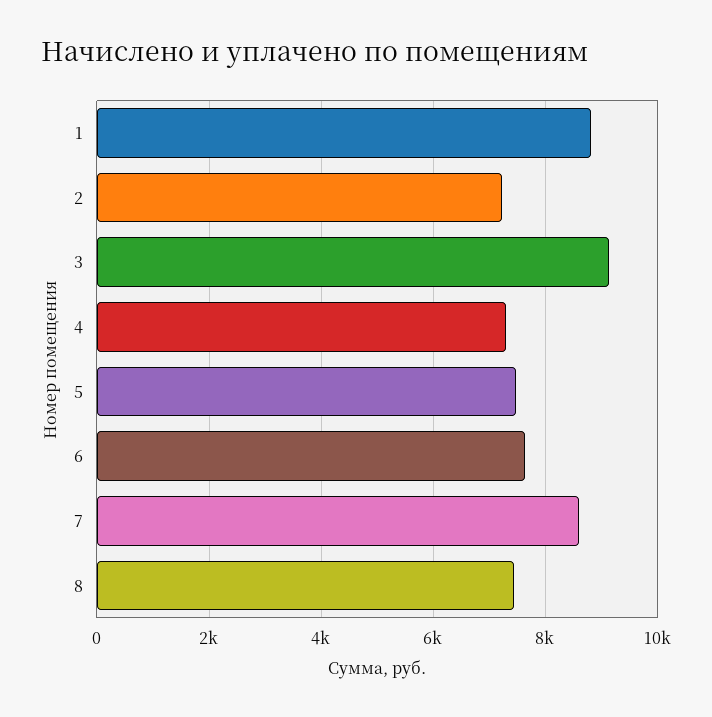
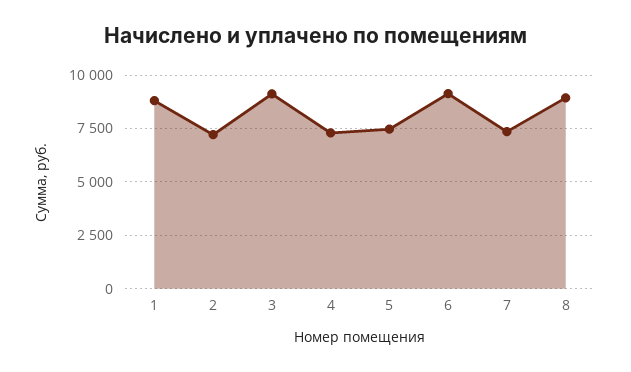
6: 7600 -> 9000
7: 8600 -> 7500
8: 7400 -> 9000

